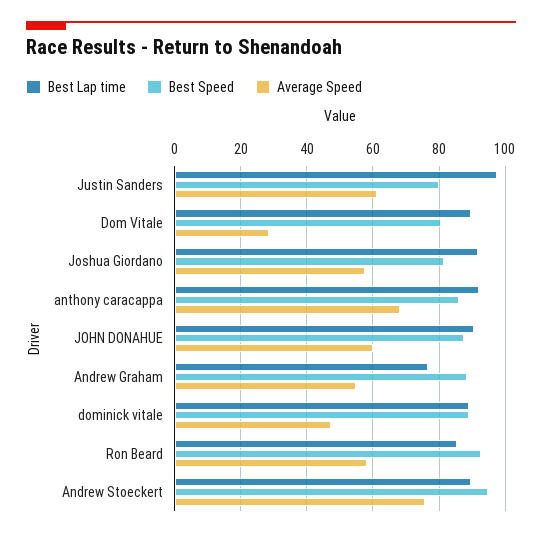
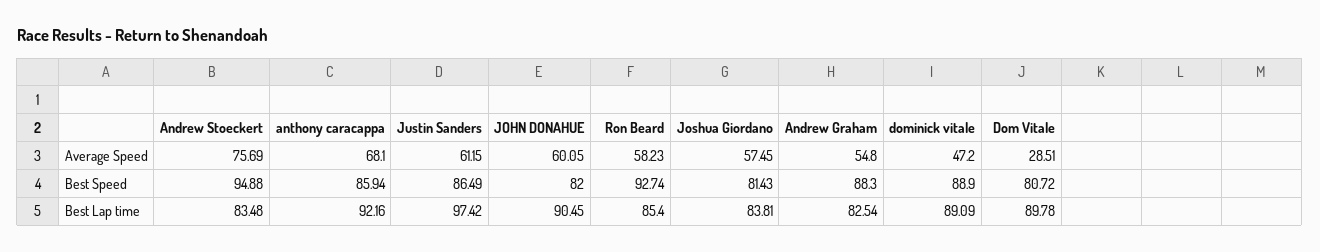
Best Speed, Justin Sanders: 80 -> 86.49
Best Lap time, Joshua Giordano: 92 -> 83.81
Best Speed, JOHN DONAHUE: 88 -> 82
Best Lap time, Andrew Graham: 76 -> 82.54
Best Lap time, Andrew Stoeckert: 90 -> 83.48

